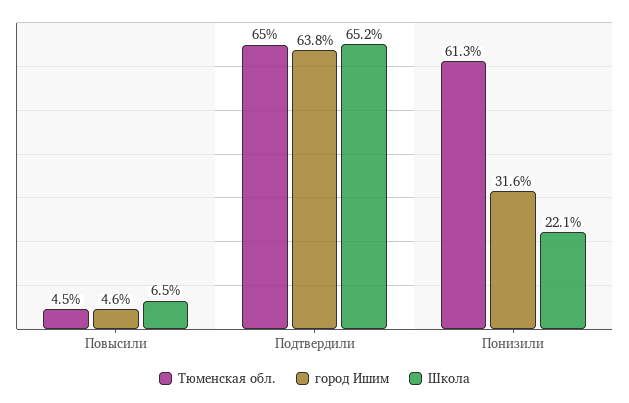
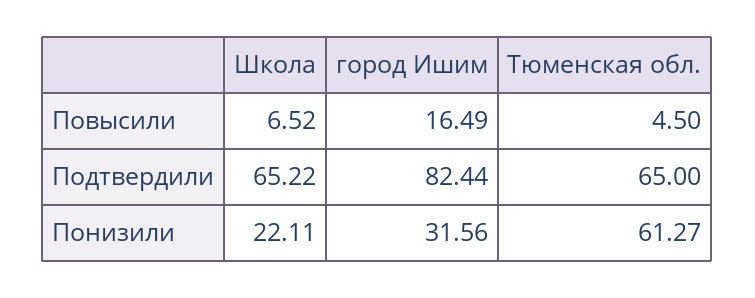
город Ишим, Повысили: 4.6 -> 16.49
город Ишим, Подтвердили: 63.8 -> 82.44

